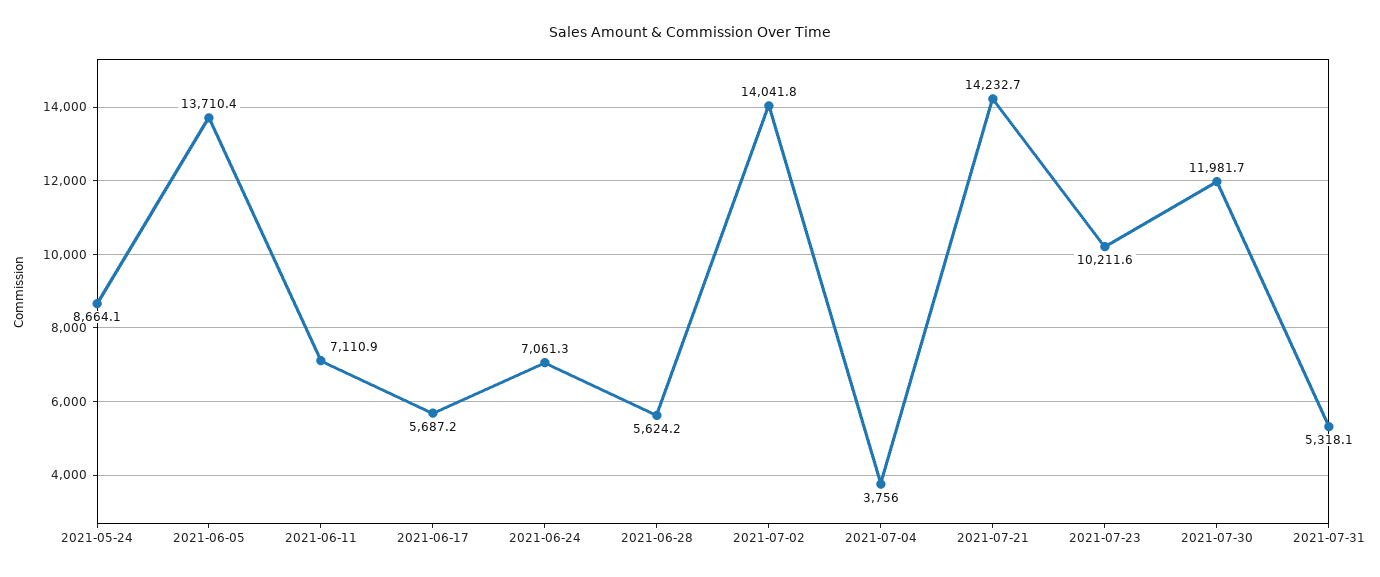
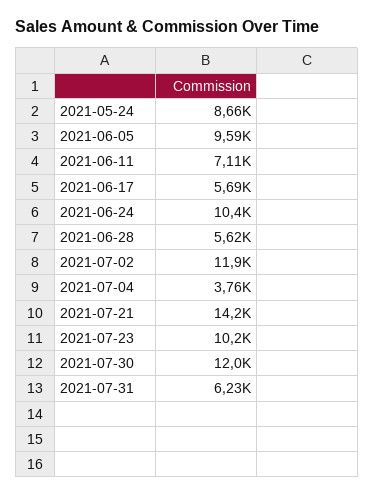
2021-06-05: 13710.4 -> 9590
2021-06-24: 7061.3 -> 10400
2021-07-02: 14041.8 -> 11900
2021-07-31: 5318.1 -> 6230

